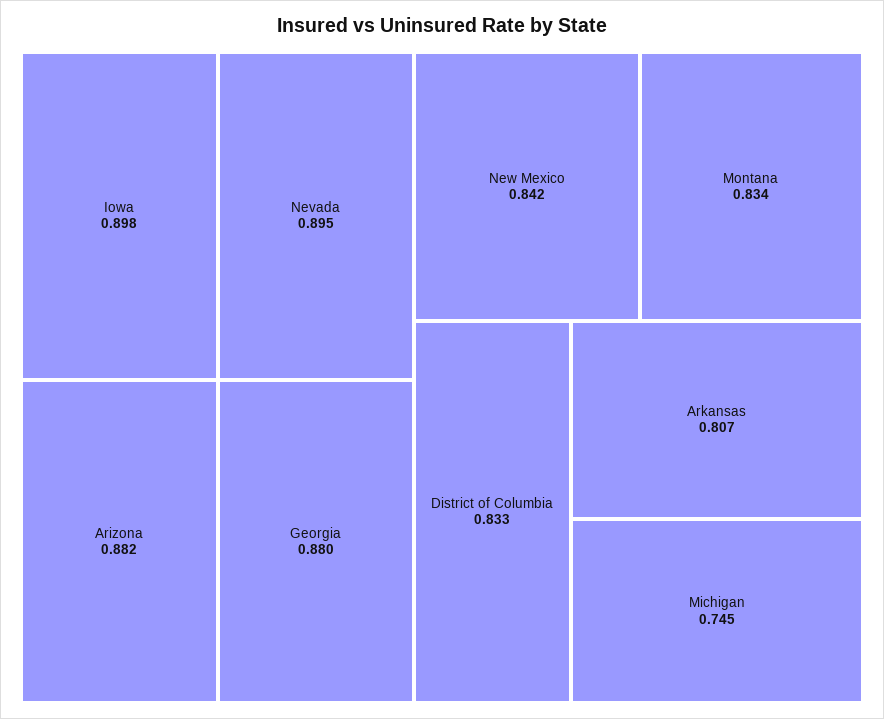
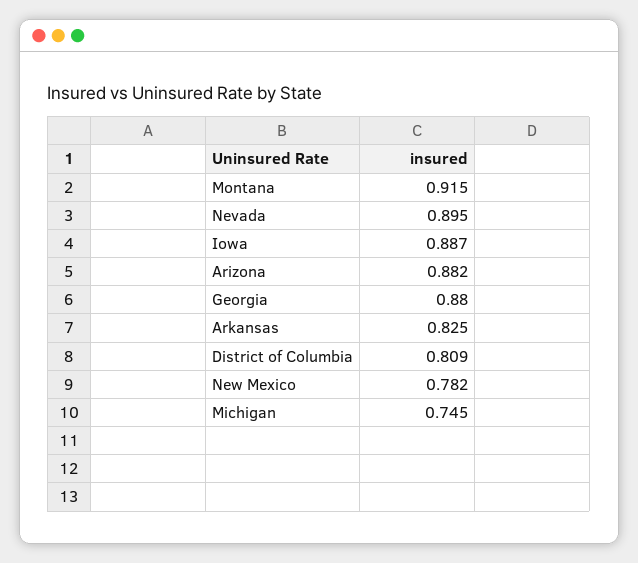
Iowa: 0.898 -> 0.887
New Mexico: 0.842 -> 0.782
Montana: 0.834 -> 0.915
District of Columbia: 0.833 -> 0.809
Arkansas: 0.807 -> 0.825

